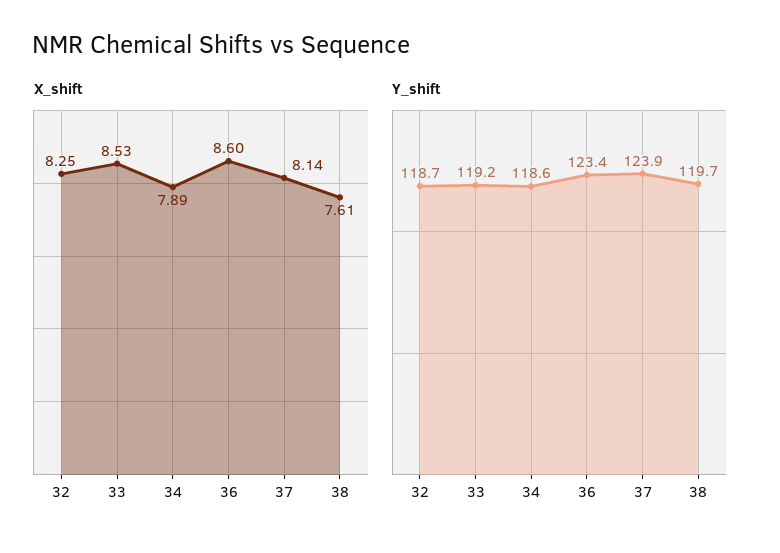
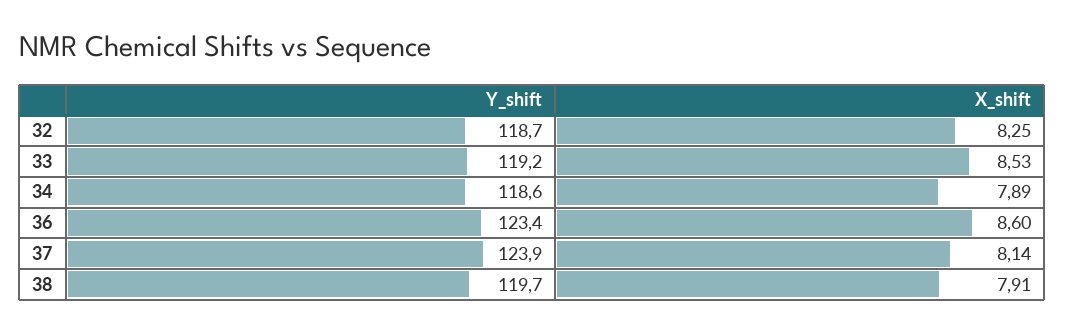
X_shift, 38: 7.61 -> 7.91

